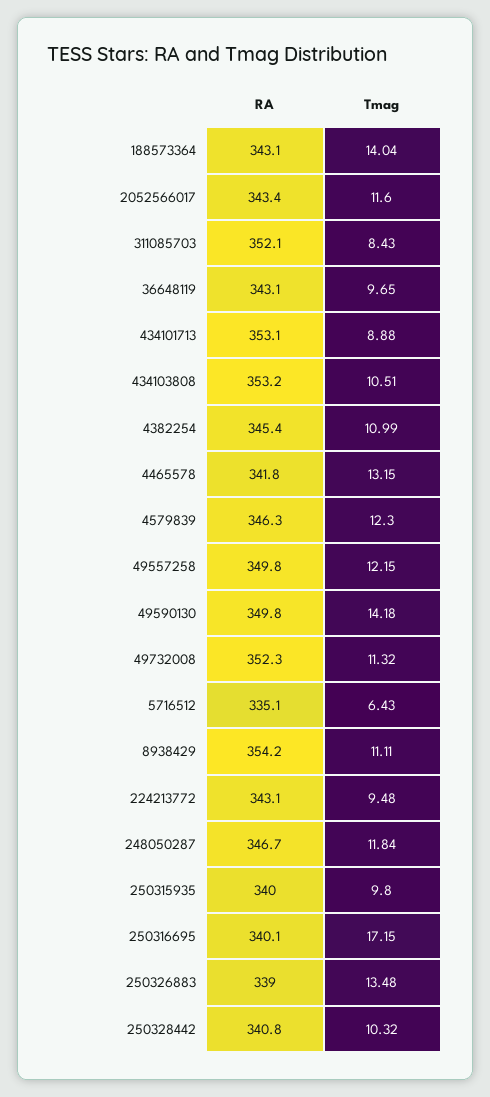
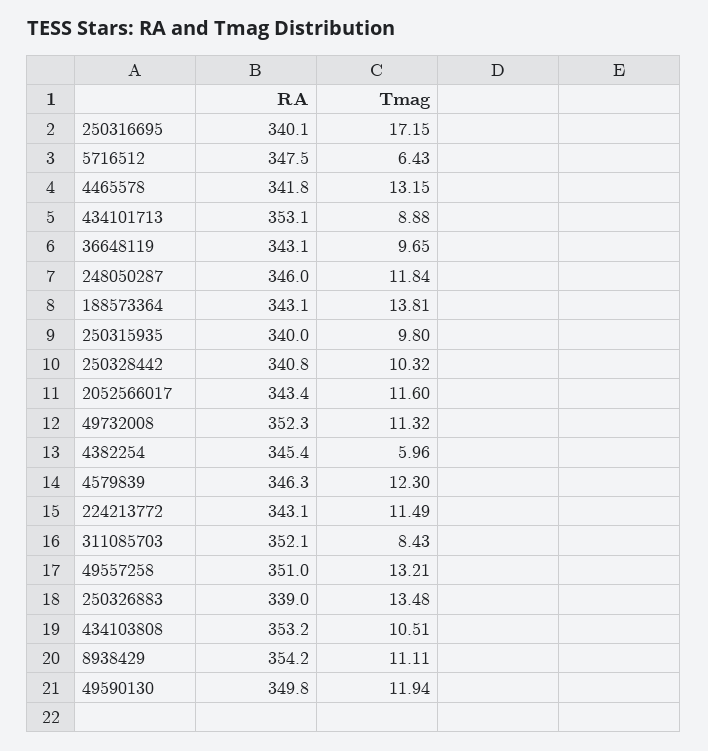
Tmag, 188573364: 14.04 -> 13.81
Tmag, 4382254: 10.99 -> 5.96
RA, 49557258: 349.8 -> 351
Tmag, 49557258: 12.15 -> 13.21
Tmag, 49590130: 14.18 -> 11.94
RA, 5716512: 335.1 -> 347.5
Tmag, 224213772: 9.48 -> 11.49
RA, 248050287: 346.7 -> 346

